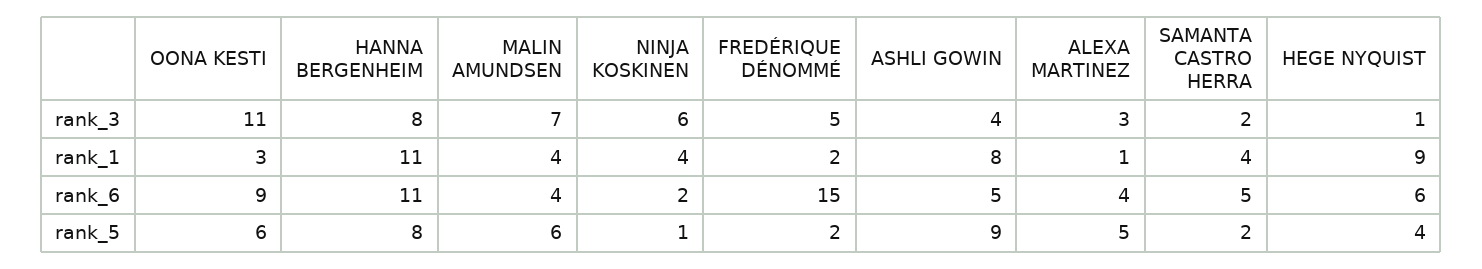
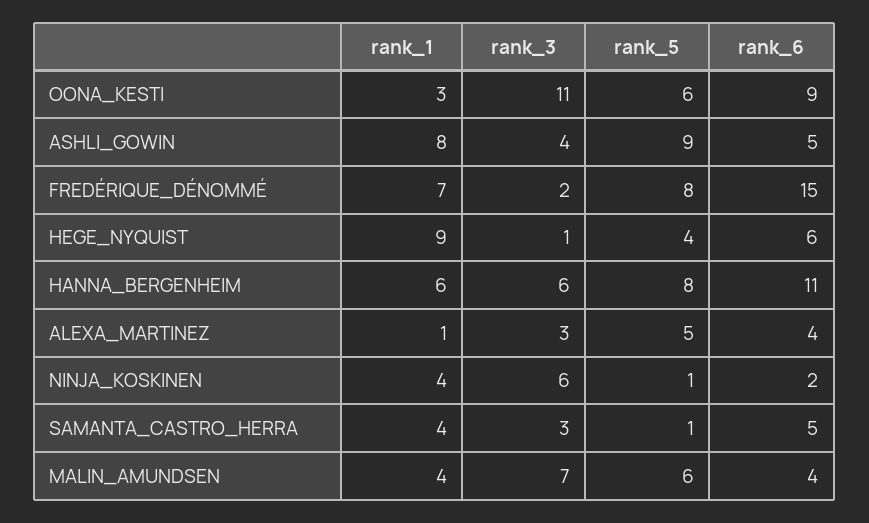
HANNA BERGENHEIM, rank_3: 8 -> 6
FREDÉRIQUE DÉNOMMÉ, rank_3: 5 -> 2
SAMANTA CASTRO HERRA, rank_3: 2 -> 3
HANNA BERGENHEIM, rank_1: 11 -> 6
FREDÉRIQUE DÉNOMMÉ, rank_1: 2 -> 7
FREDÉRIQUE DÉNOMMÉ, rank_5: 2 -> 8
SAMANTA CASTRO HERRA, rank_5: 2 -> 1

